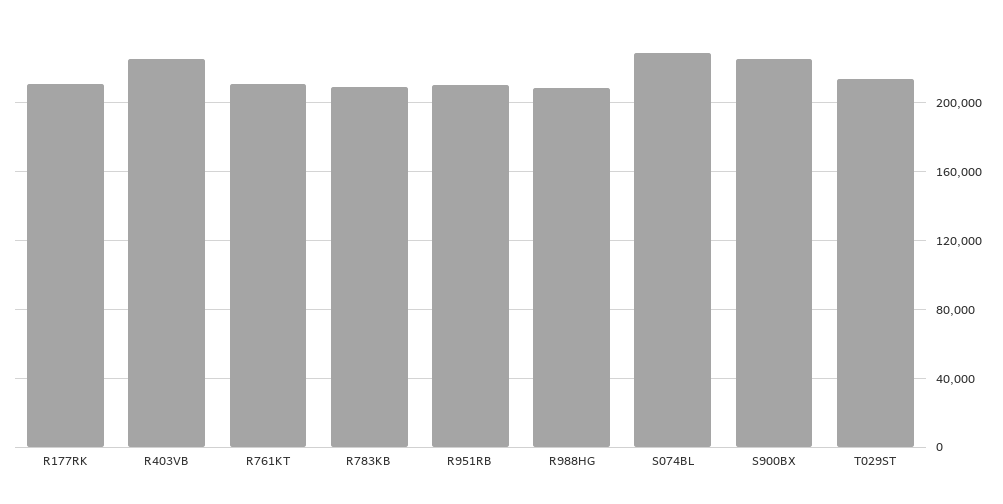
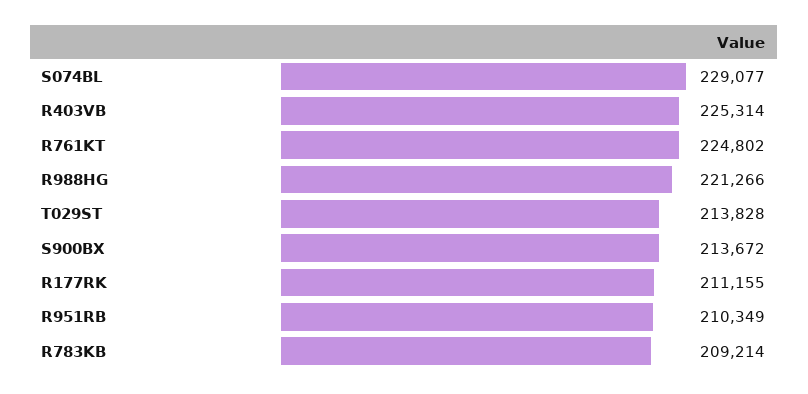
R761KT: 210000 -> 224802
R988HG: 210000 -> 221266
S900BX: 225000 -> 213672

